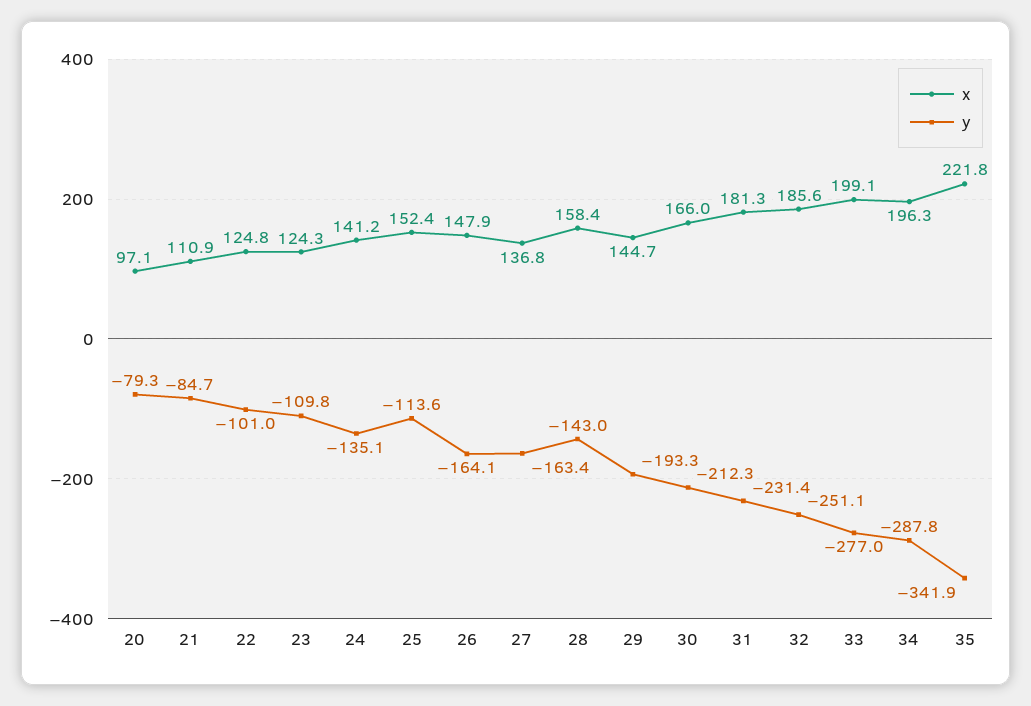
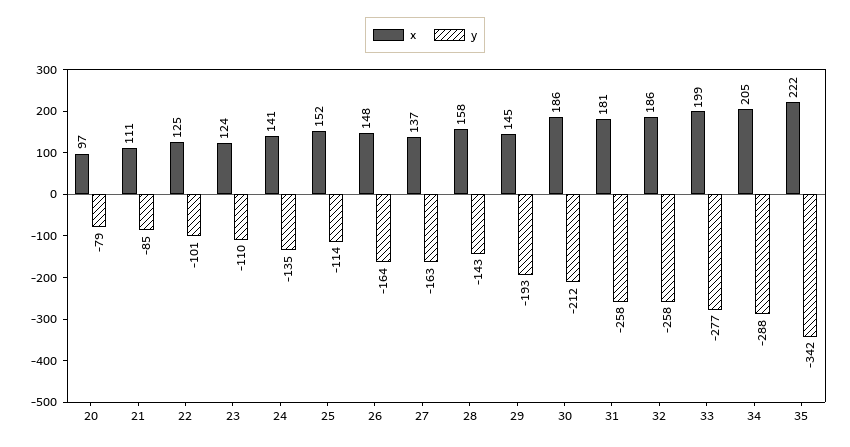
x, 30: 166 -> 186
y, 31: -231.4 -> -258
y, 32: -251.1 -> -258
x, 34: 196.3 -> 205

